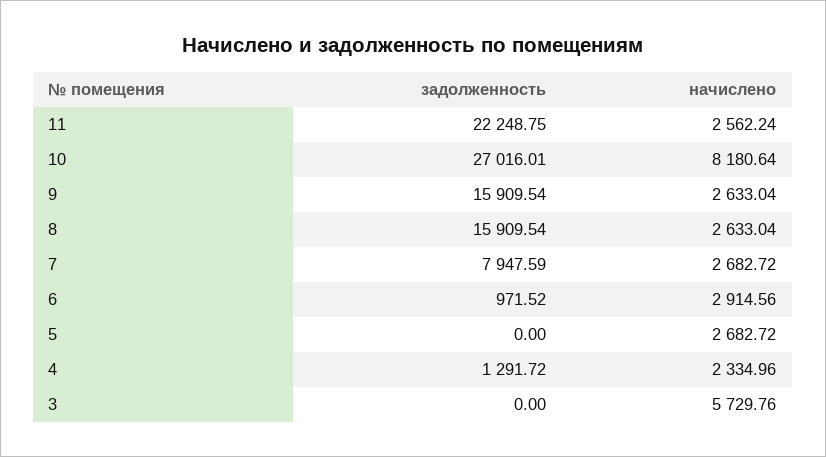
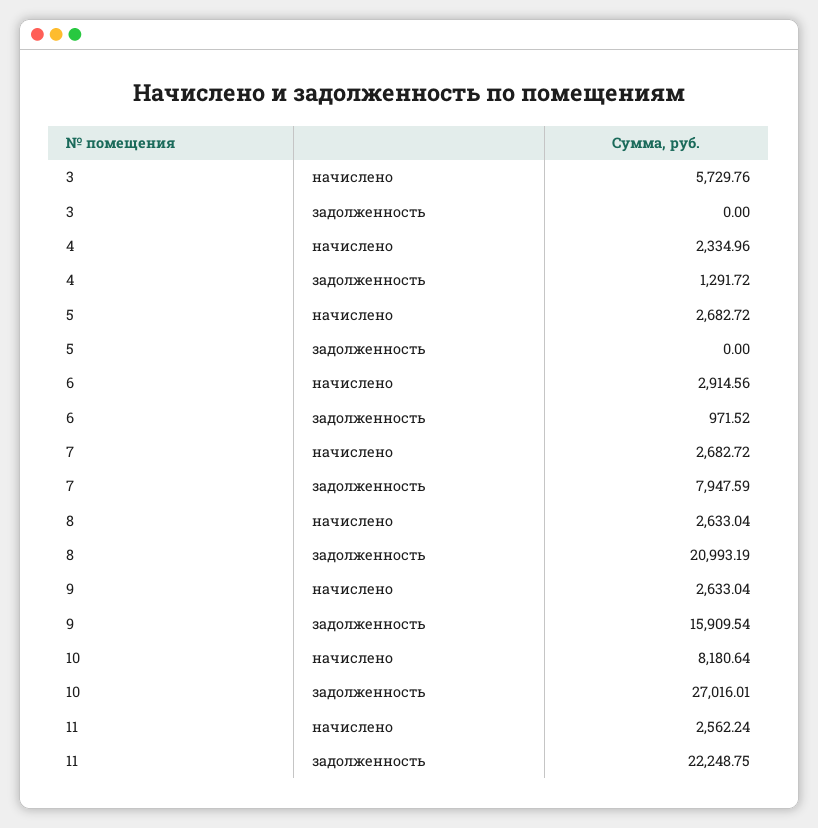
задолженность, 8: 15909.54 -> 20993.19

